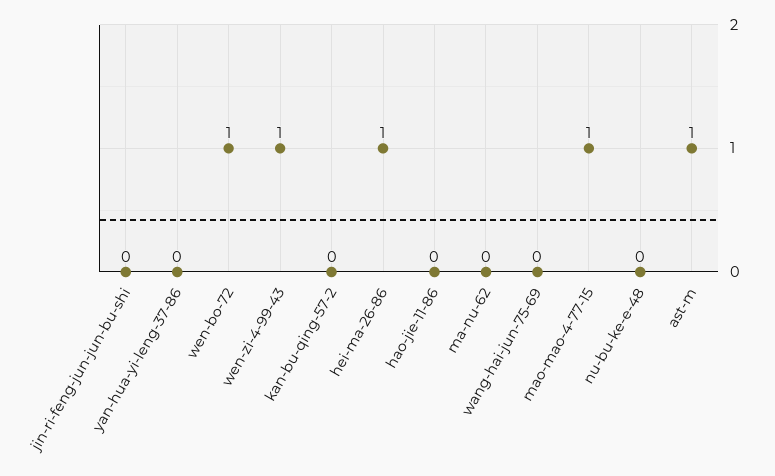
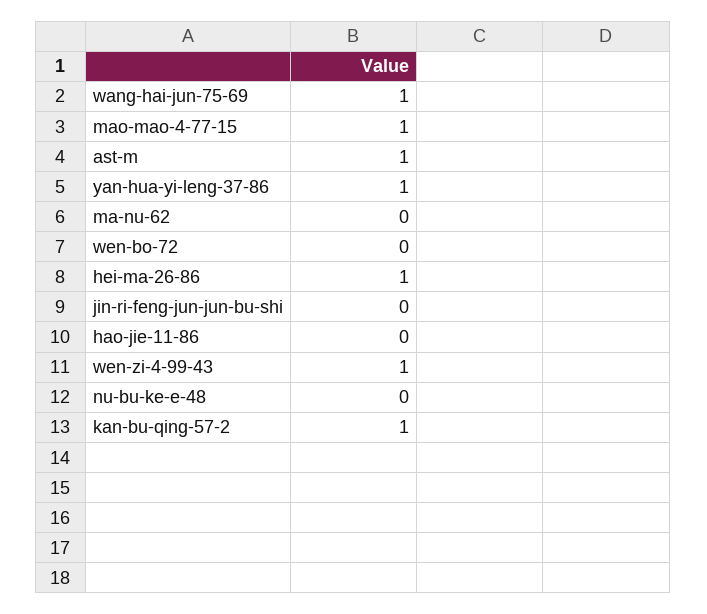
yan-hua-yi-leng-37-86: 0 -> 1
wen-bo-72: 1 -> 0
kan-bu-qing-57-2: 0 -> 1
wang-hai-jun-75-69: 0 -> 1

